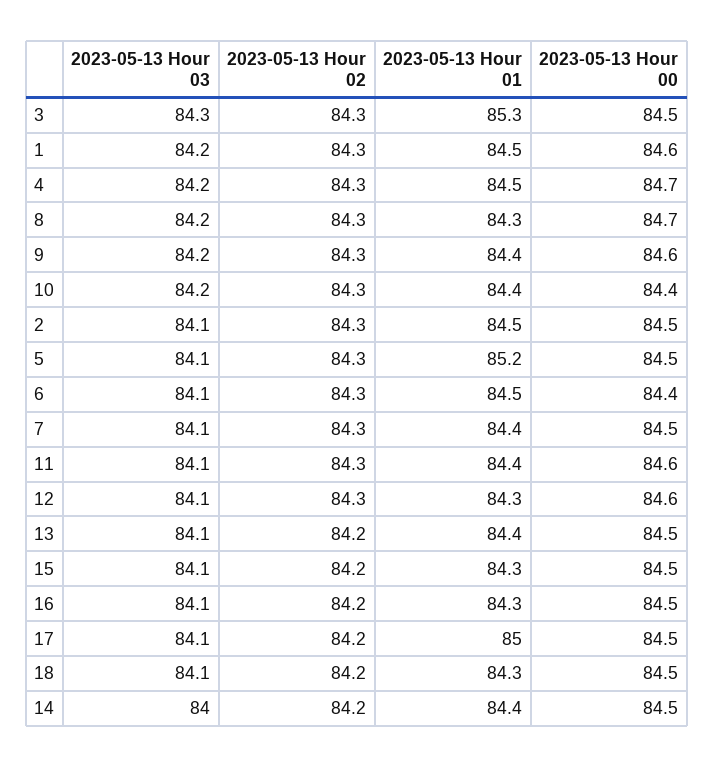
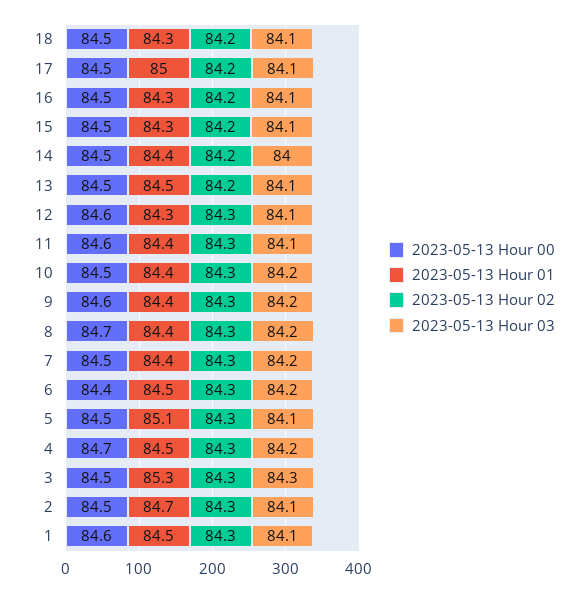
2023-05-13 Hour 03, 1: 84.2 -> 84.1
2023-05-13 Hour 01, 8: 84.3 -> 84.4
2023-05-13 Hour 00, 10: 84.4 -> 84.5
2023-05-13 Hour 01, 2: 84.5 -> 84.7
2023-05-13 Hour 01, 5: 85.2 -> 85.1
2023-05-13 Hour 03, 6: 84.1 -> 84.2
2023-05-13 Hour 03, 7: 84.1 -> 84.2
2023-05-13 Hour 01, 13: 84.4 -> 84.5

